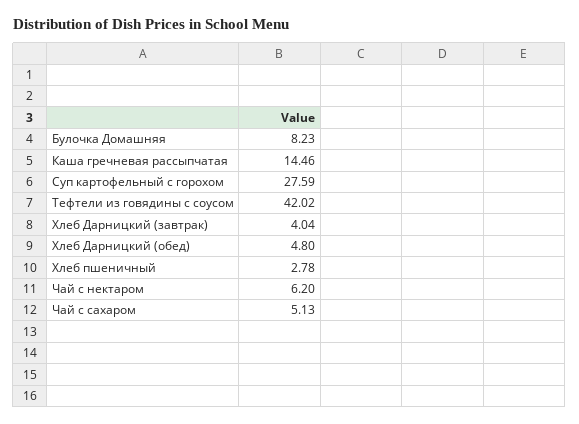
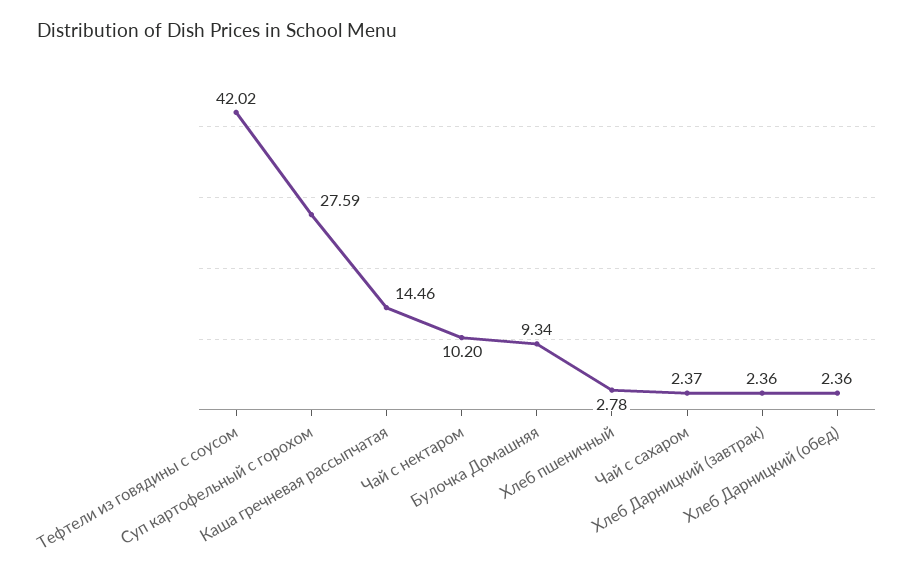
Булочка Домашняя: 8.23 -> 9.34
Хлеб Дарницкий (завтрак): 4.04 -> 2.36
Хлеб Дарницкий (обед): 4.8 -> 2.36
Чай с нектаром: 6.2 -> 10.2
Чай с сахаром: 5.13 -> 2.37

